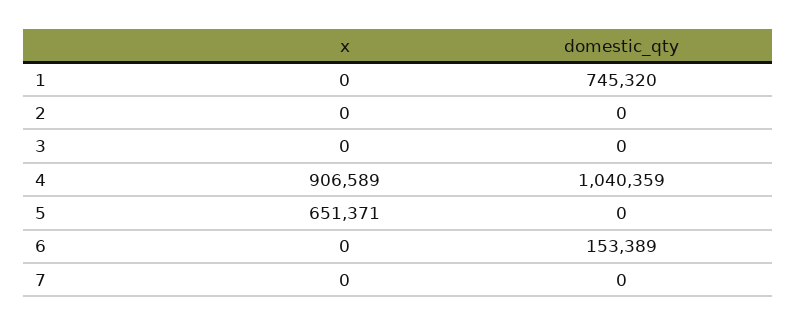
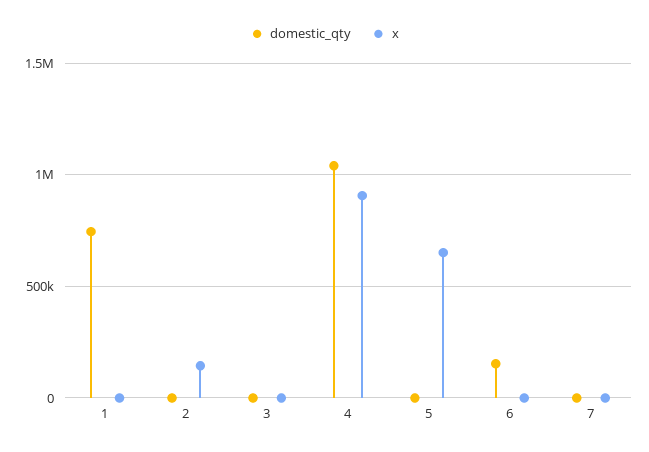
x, 2: 0 -> 150000

